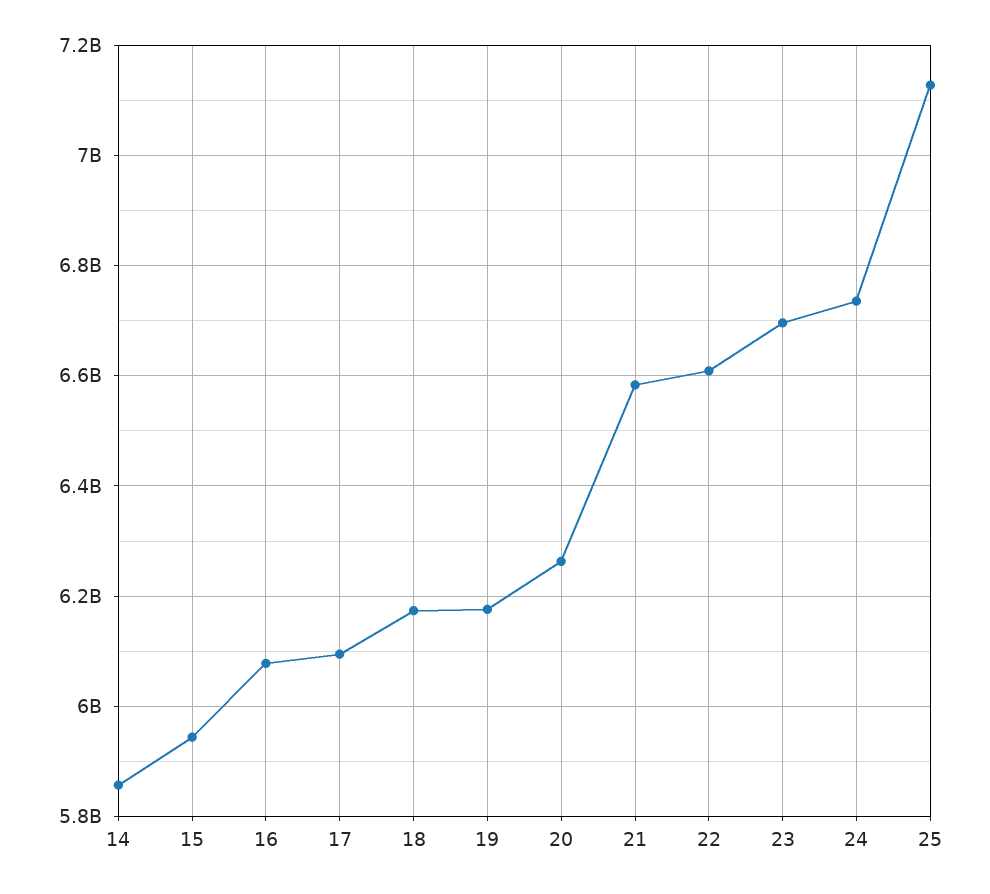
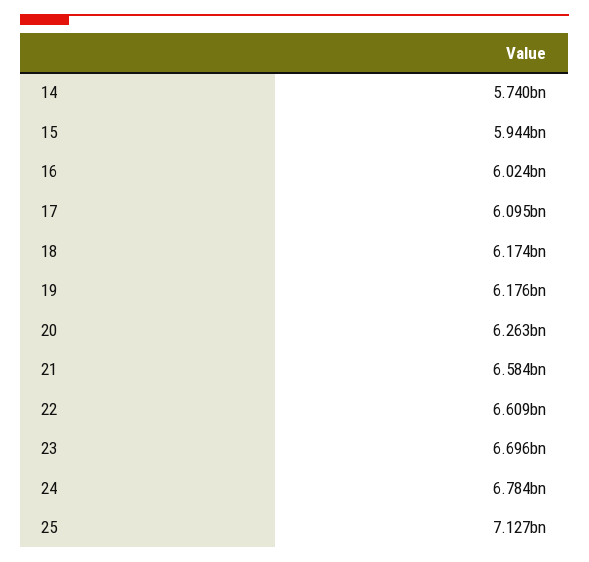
14: 5860000000 -> 5740000000
16: 6080000000 -> 6024000000
24: 6740000000 -> 6784000000

